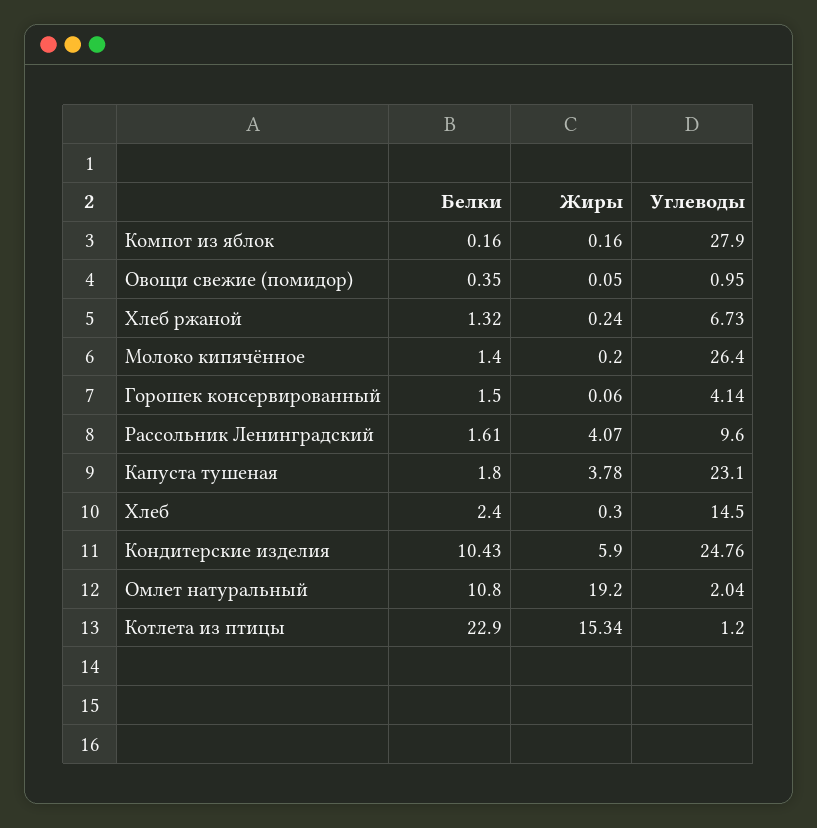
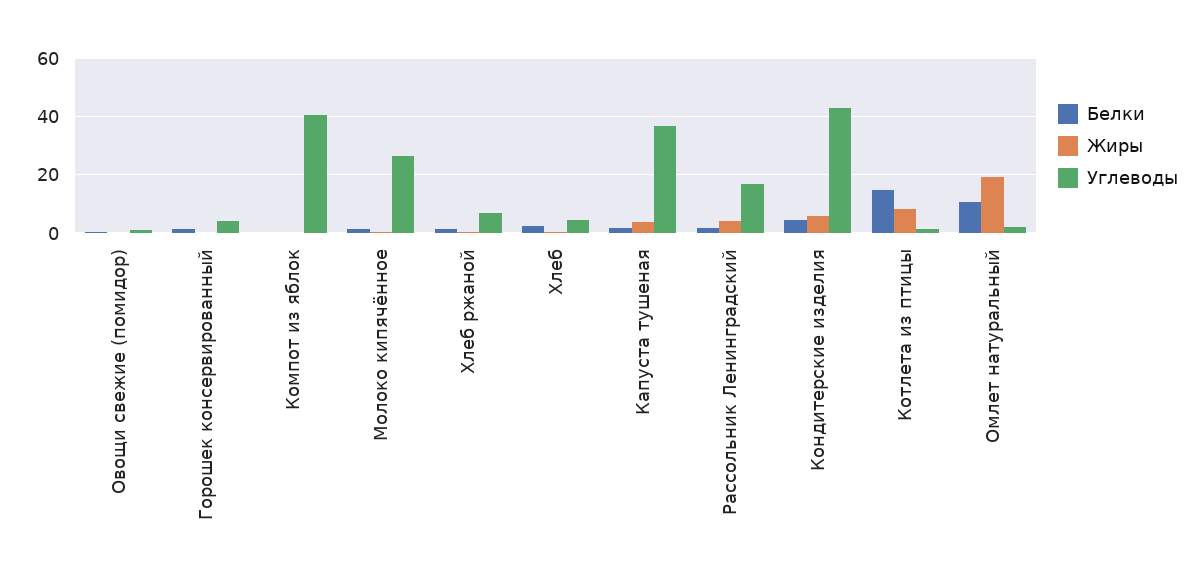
Углеводы, Компот из яблок: 27.9 -> 40
Углеводы, Рассольник Ленинградский: 9.6 -> 17.5
Углеводы, Капуста тушеная: 23.1 -> 37.5
Углеводы, Хлеб: 14.5 -> 5
Белки, Кондитерские изделия: 10.43 -> 5
Углеводы, Кондитерские изделия: 24.76 -> 42.5
Белки, Котлета из птицы: 22.9 -> 15
Жиры, Котлета из птицы: 15.34 -> 7.5

